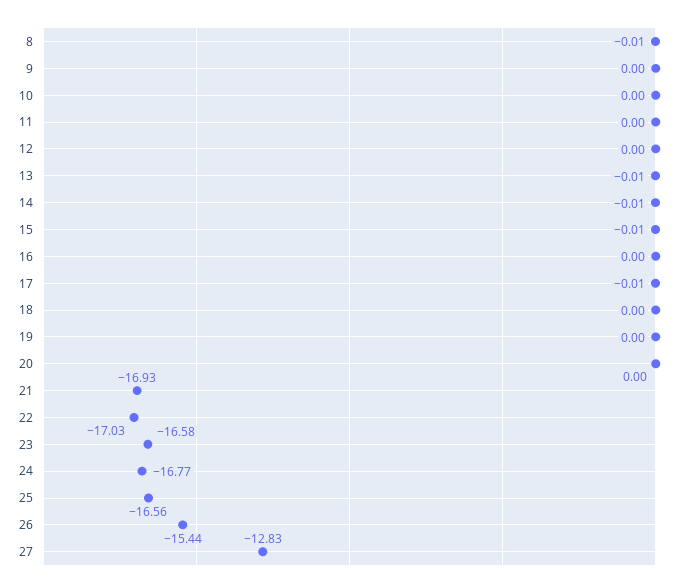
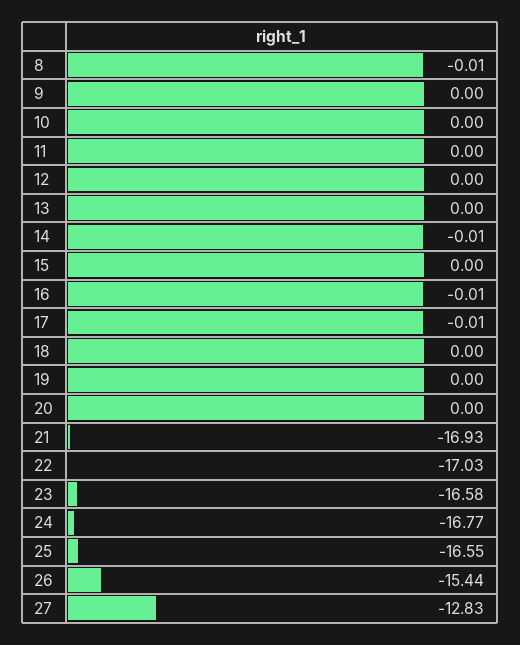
13: -0.01 -> 0
15: -0.01 -> 0
16: 0 -> -0.01
25: -16.56 -> -16.55

